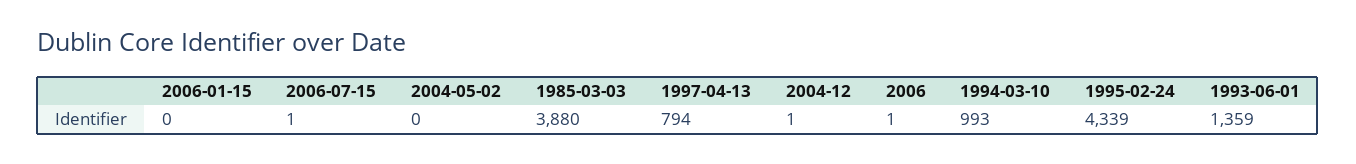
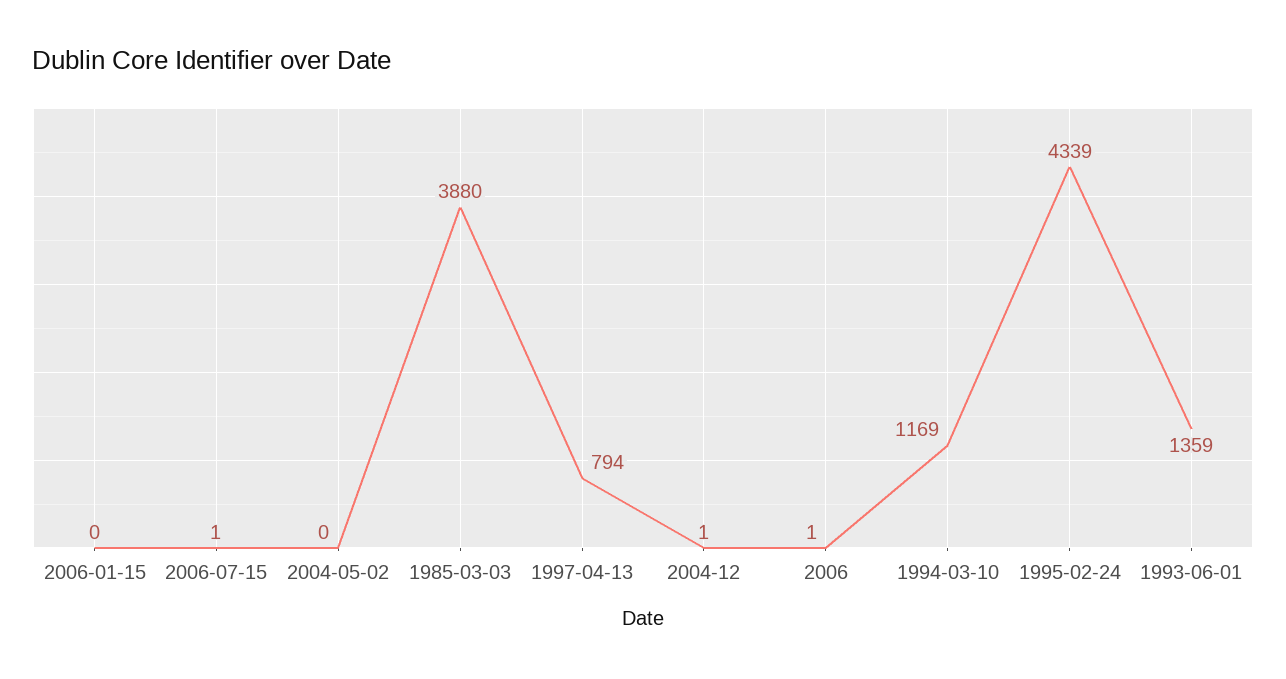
1994-03-10: 993 -> 1169

